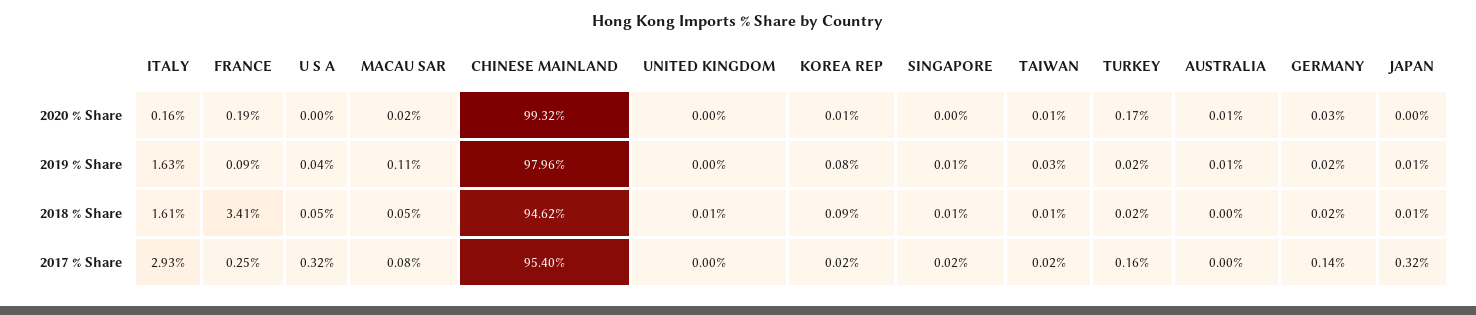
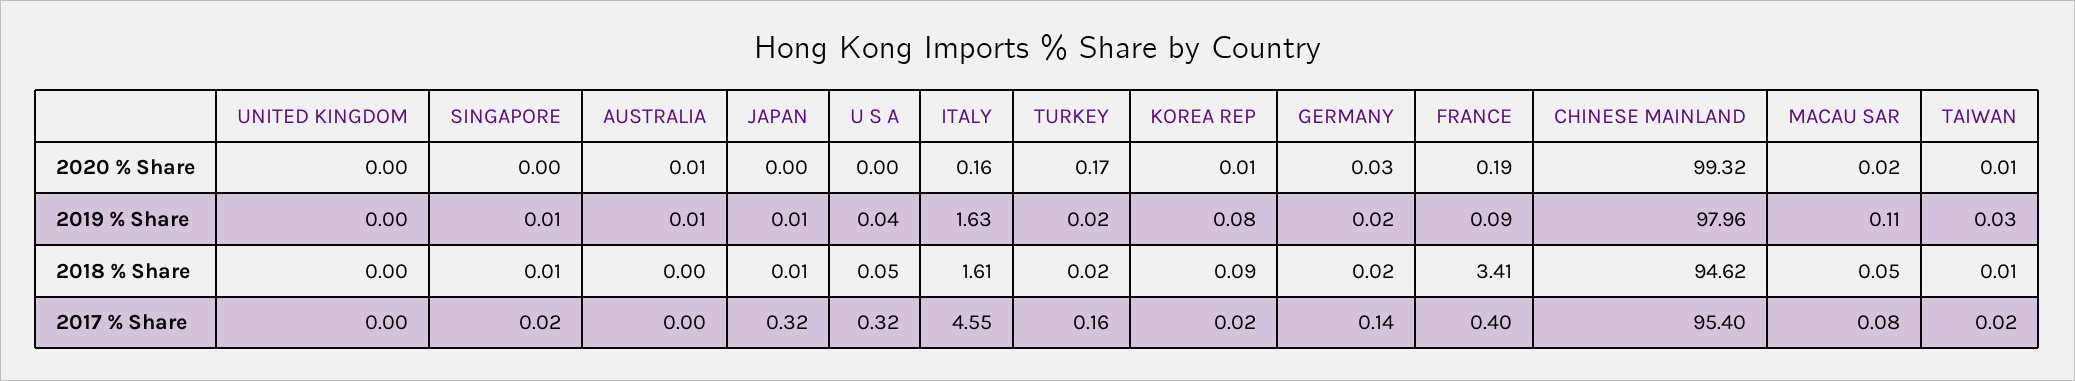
UNITED KINGDOM, 2018 % Share: 0.01 -> 0
ITALY, 2017 % Share: 2.93 -> 4.55
FRANCE, 2017 % Share: 0.25 -> 0.4

